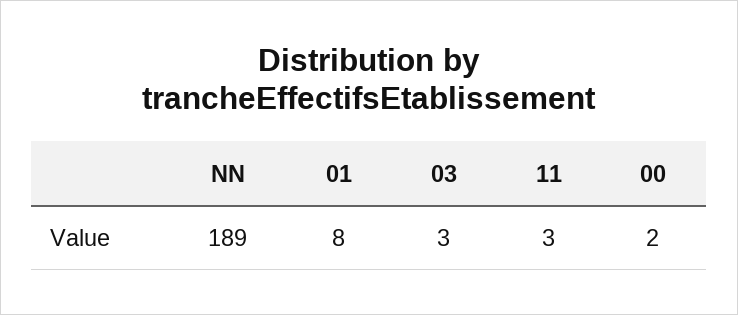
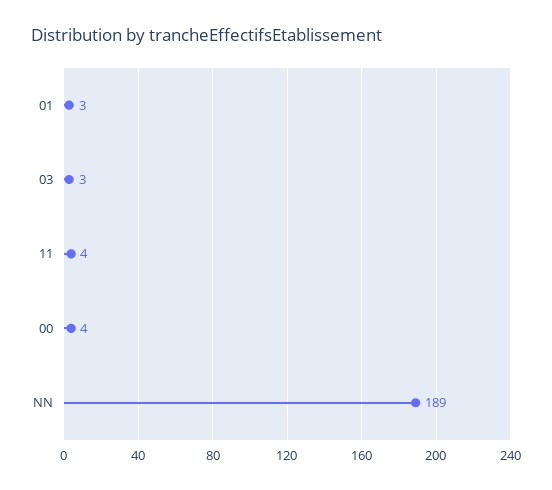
01: 8 -> 3
11: 3 -> 4
00: 2 -> 4

